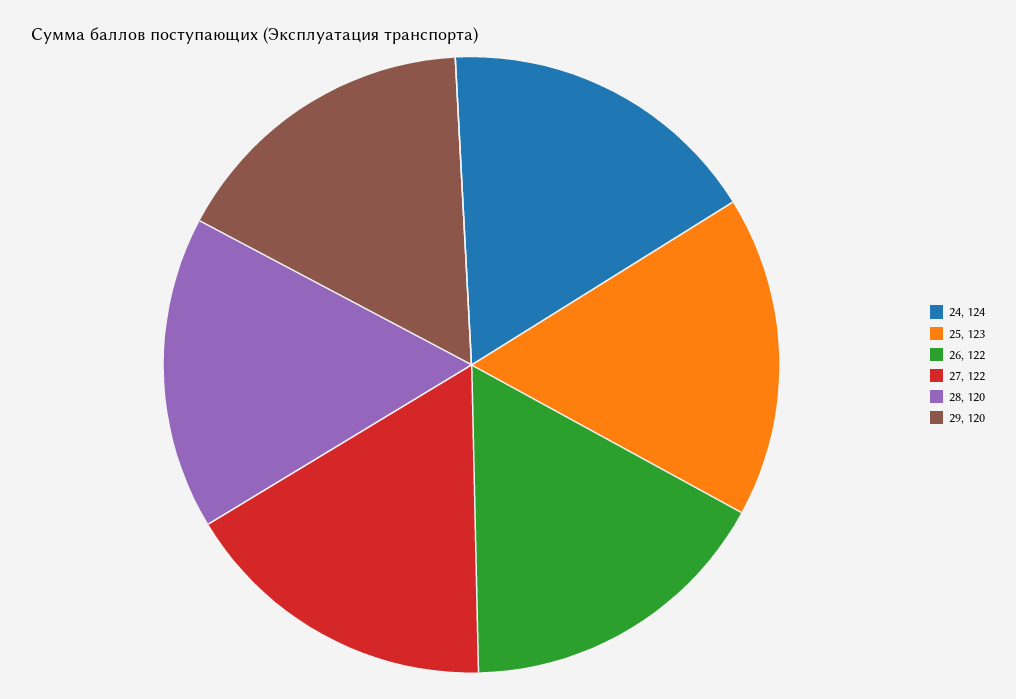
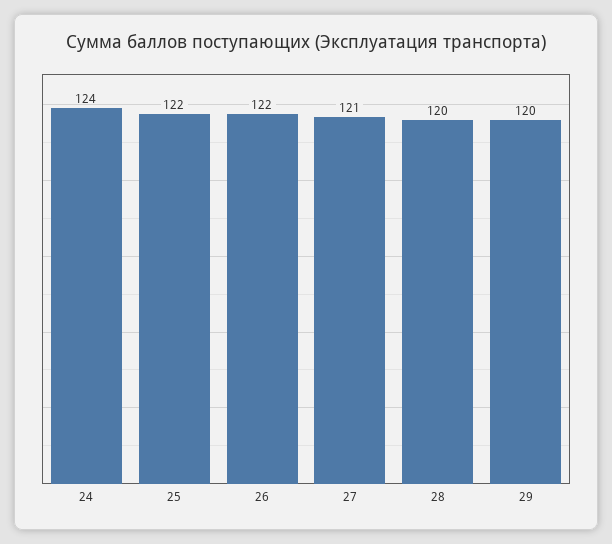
25: 123 -> 122
27: 122 -> 121

